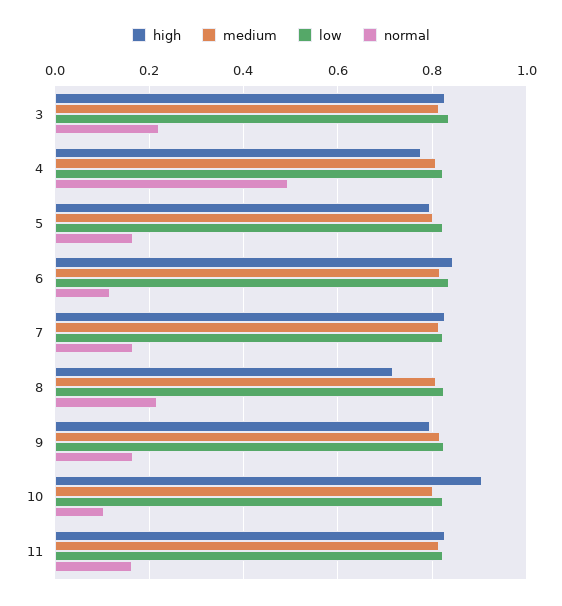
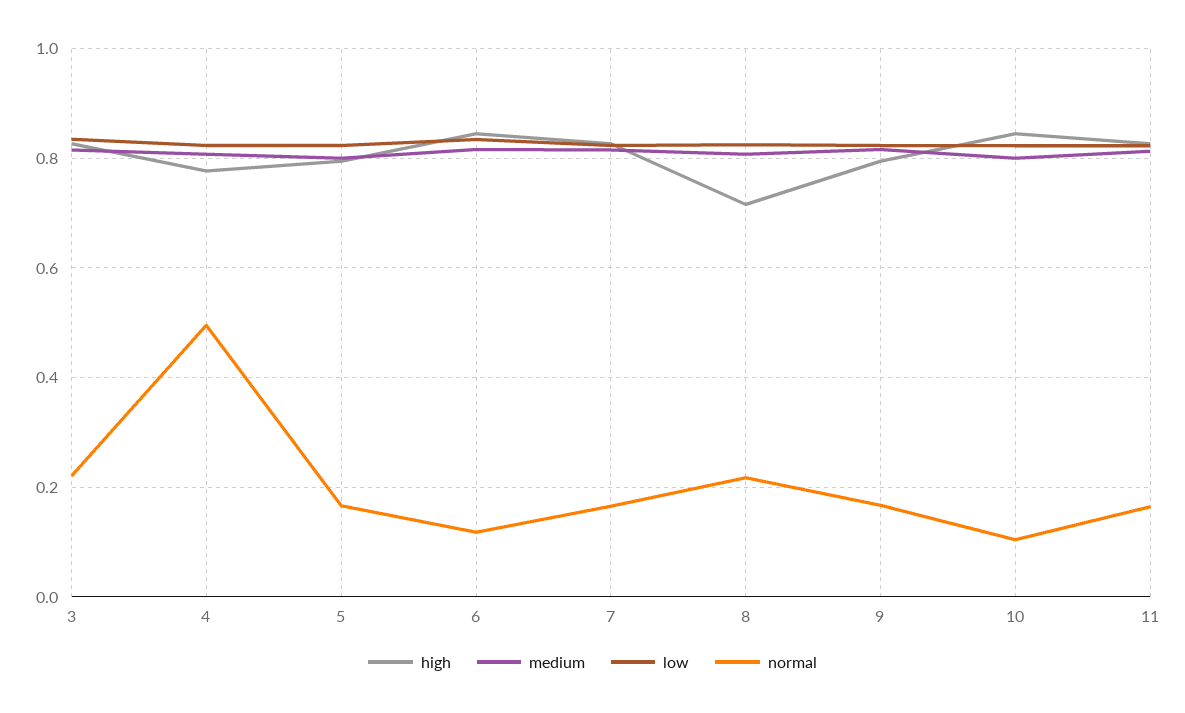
high, 10: 0.9 -> 0.84

